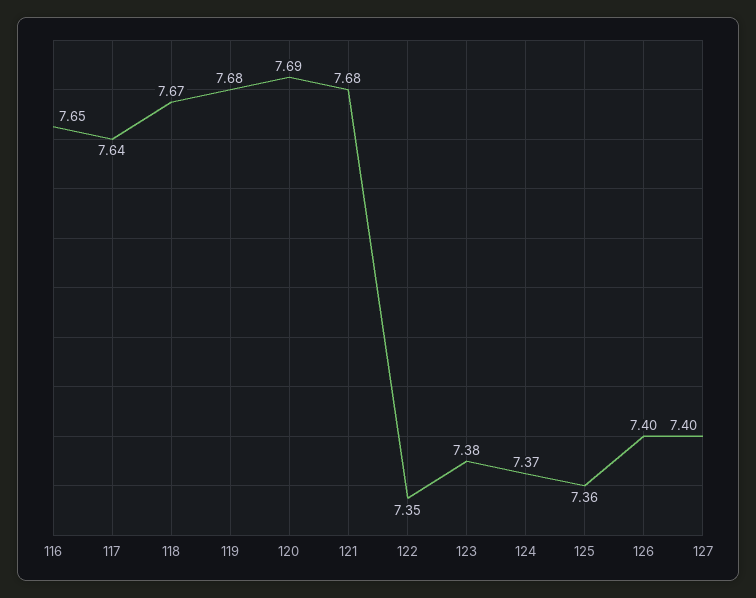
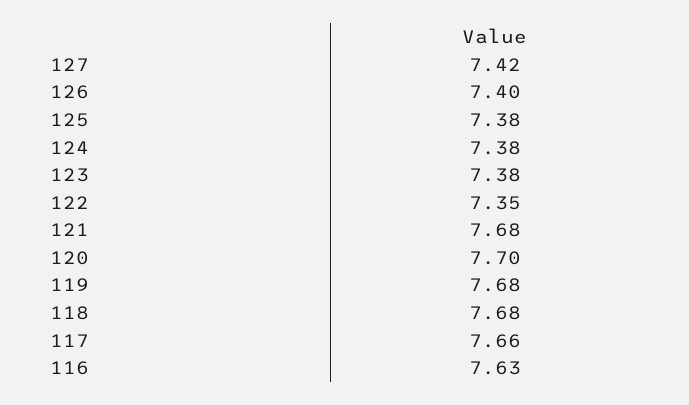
116: 7.65 -> 7.63
117: 7.64 -> 7.66
118: 7.67 -> 7.68
120: 7.69 -> 7.7
124: 7.37 -> 7.38
125: 7.36 -> 7.38
127: 7.4 -> 7.42

